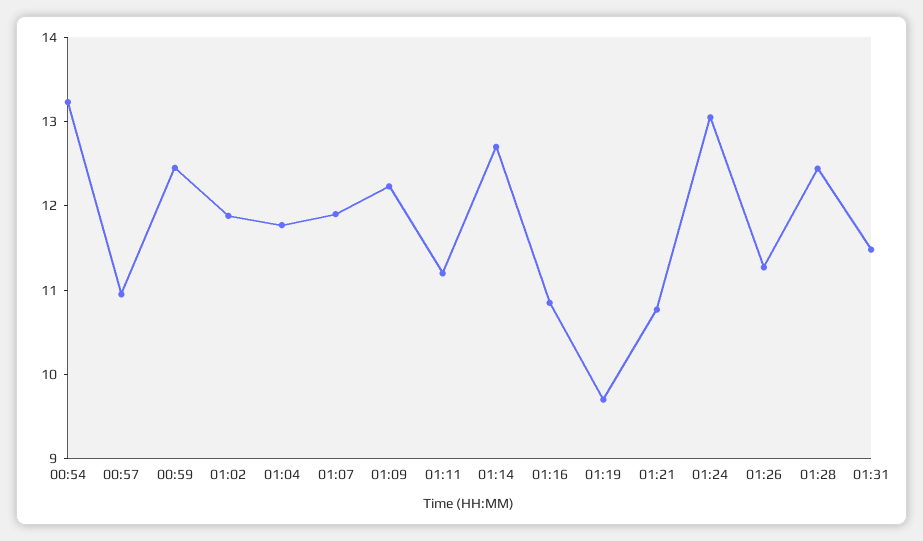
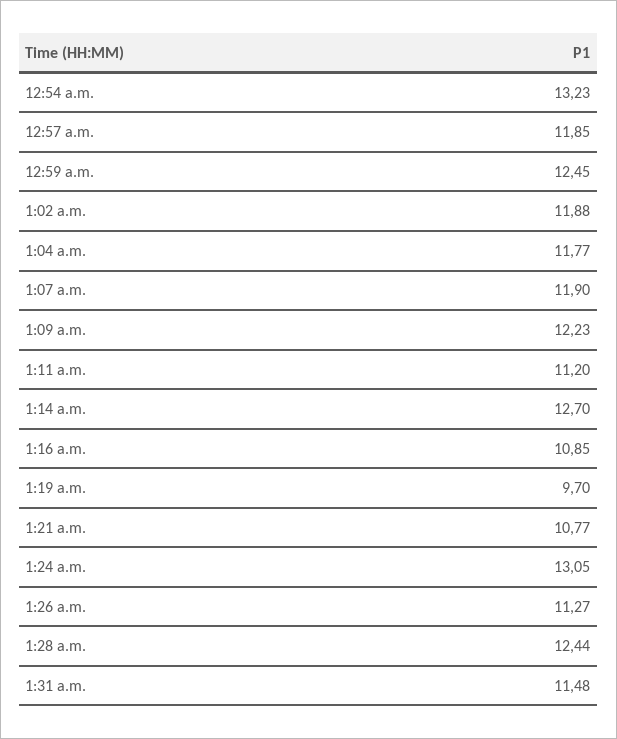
00:57: 11 -> 11.85

